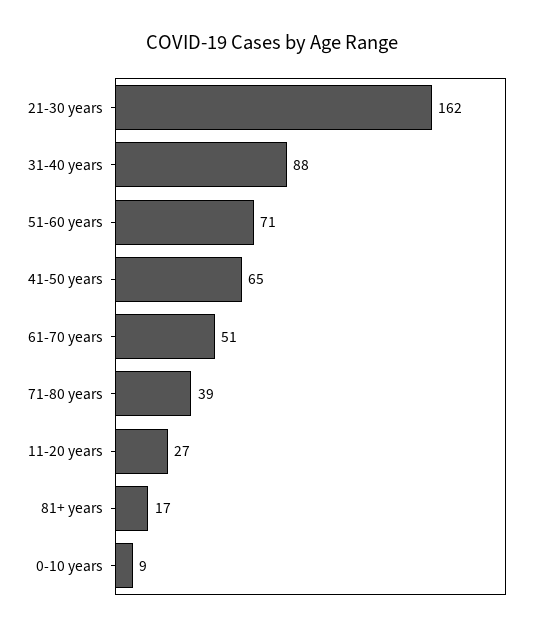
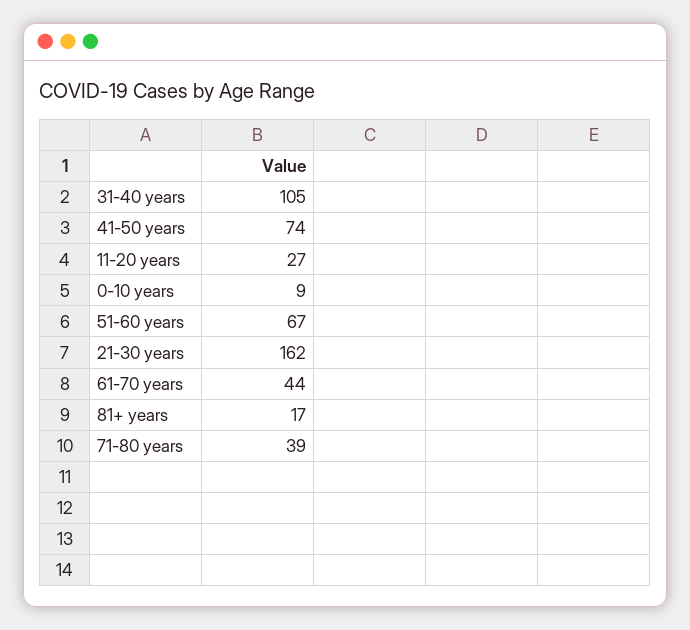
31-40 years: 88 -> 105
51-60 years: 71 -> 67
41-50 years: 65 -> 74
61-70 years: 51 -> 44

